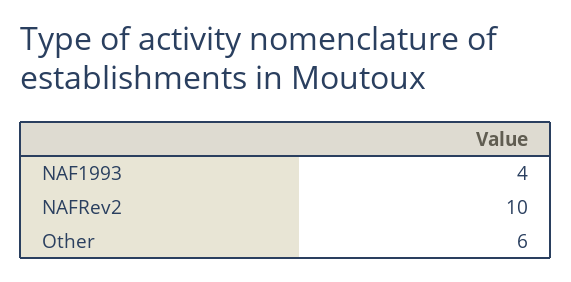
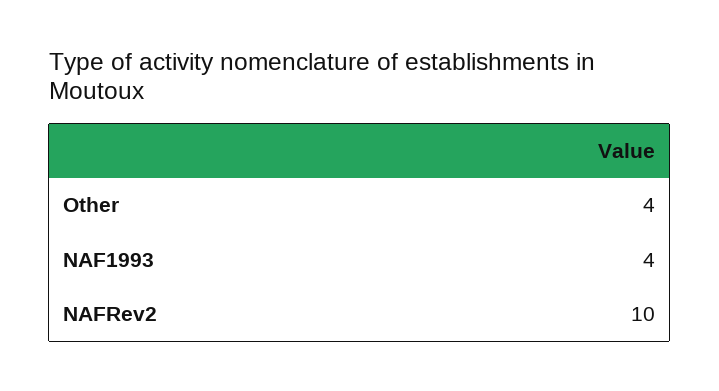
Other: 6 -> 4

